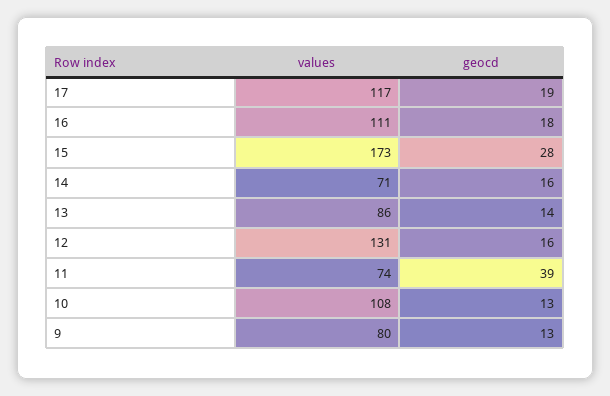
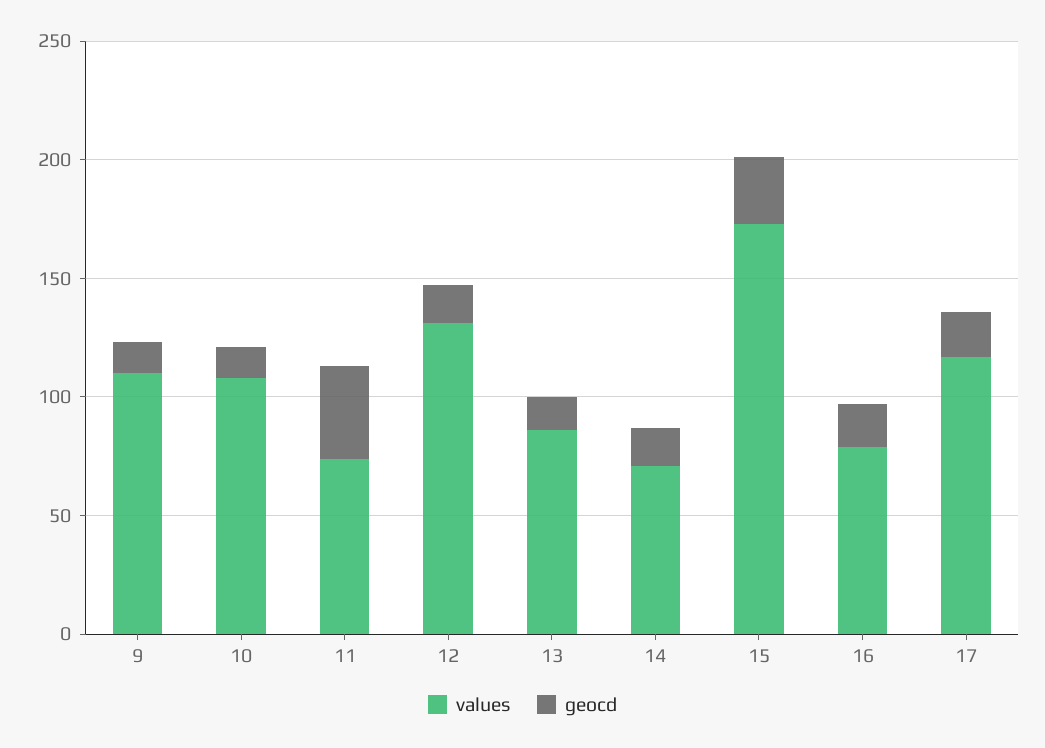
values, 16: 111 -> 80
values, 9: 80 -> 110

